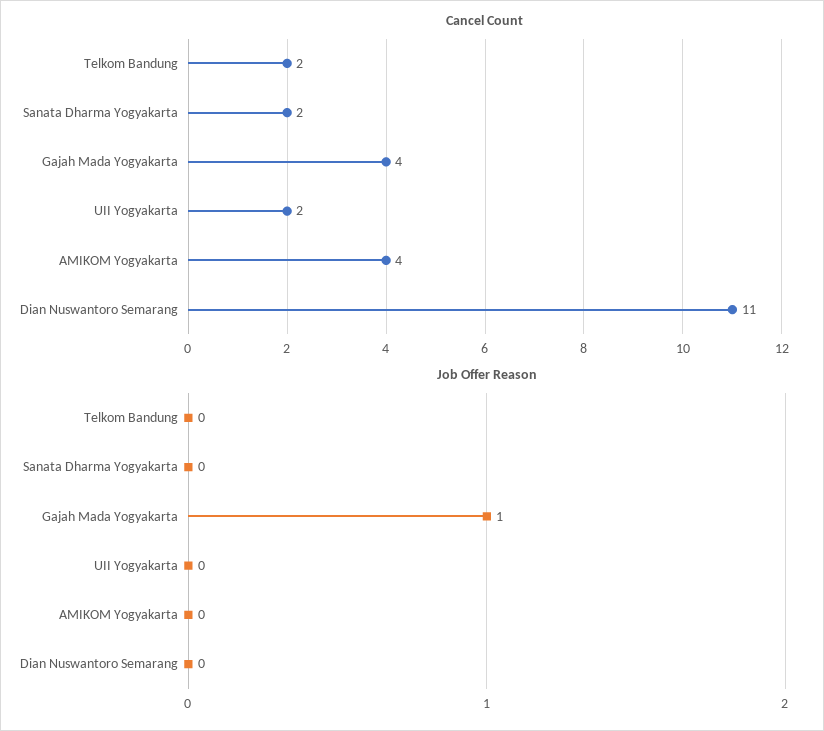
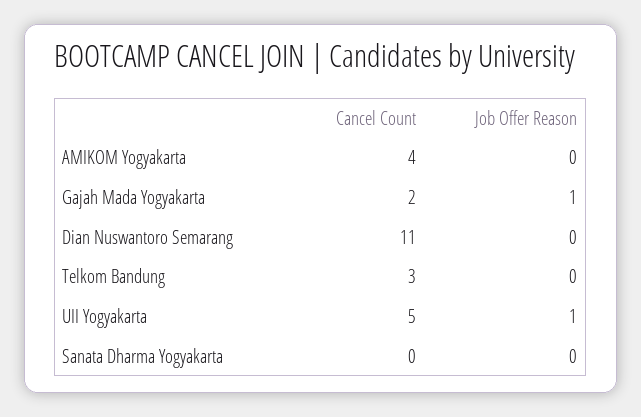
Cancel Count, Telkom Bandung: 2 -> 3
Cancel Count, Sanata Dharma Yogyakarta: 2 -> 0
Cancel Count, Gajah Mada Yogyakarta: 4 -> 2
Cancel Count, UII Yogyakarta: 2 -> 5
Job Offer Reason, UII Yogyakarta: 0 -> 1

